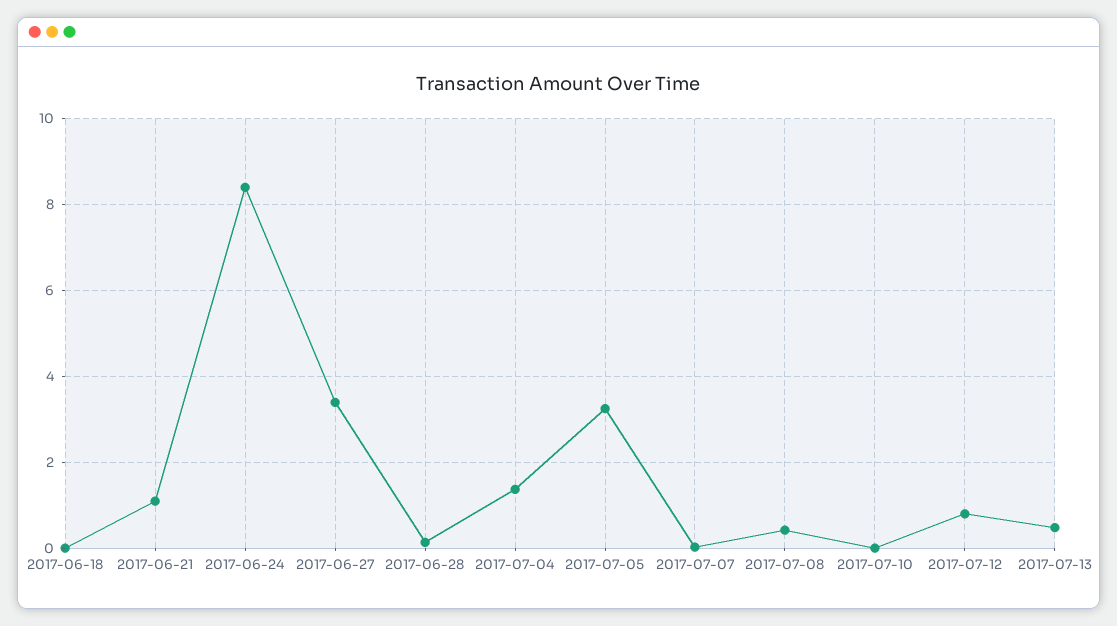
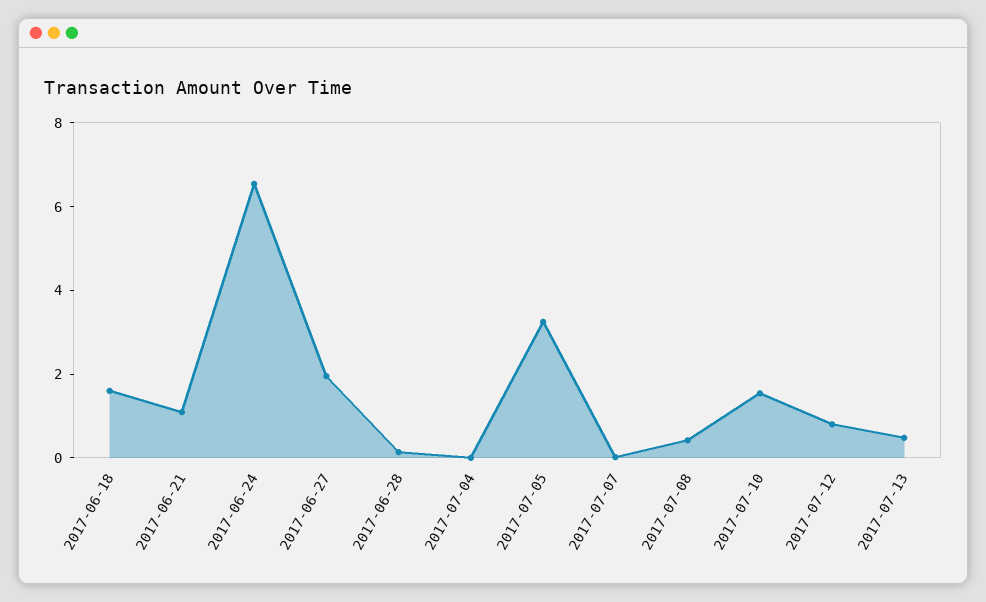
2017-06-18: 0 -> 1.5
2017-06-24: 8.4 -> 6.5
2017-06-27: 3.4 -> 2
2017-07-04: 1.4 -> 0
2017-07-10: 0 -> 1.5

